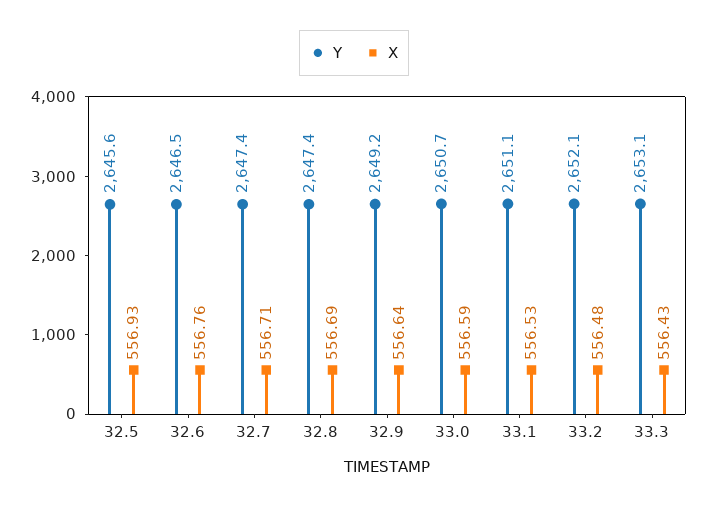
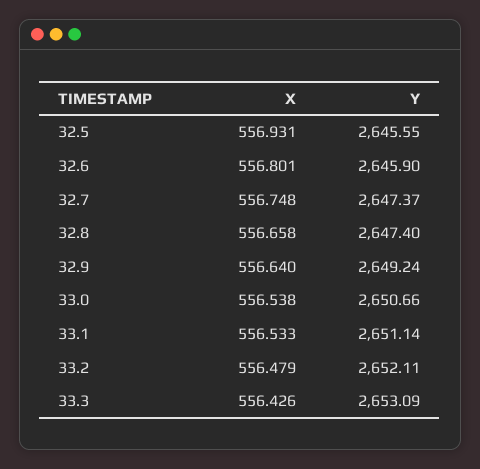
Y, 32.6: 2646.5 -> 2645.9
X, 32.6: 556.76 -> 556.801
X, 32.7: 556.71 -> 556.748
X, 32.8: 556.69 -> 556.658
X, 33.0: 556.59 -> 556.538

